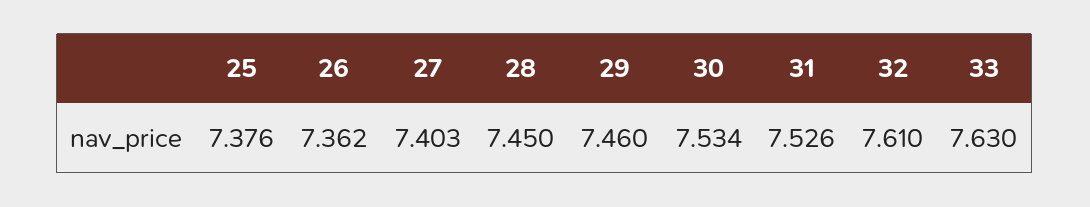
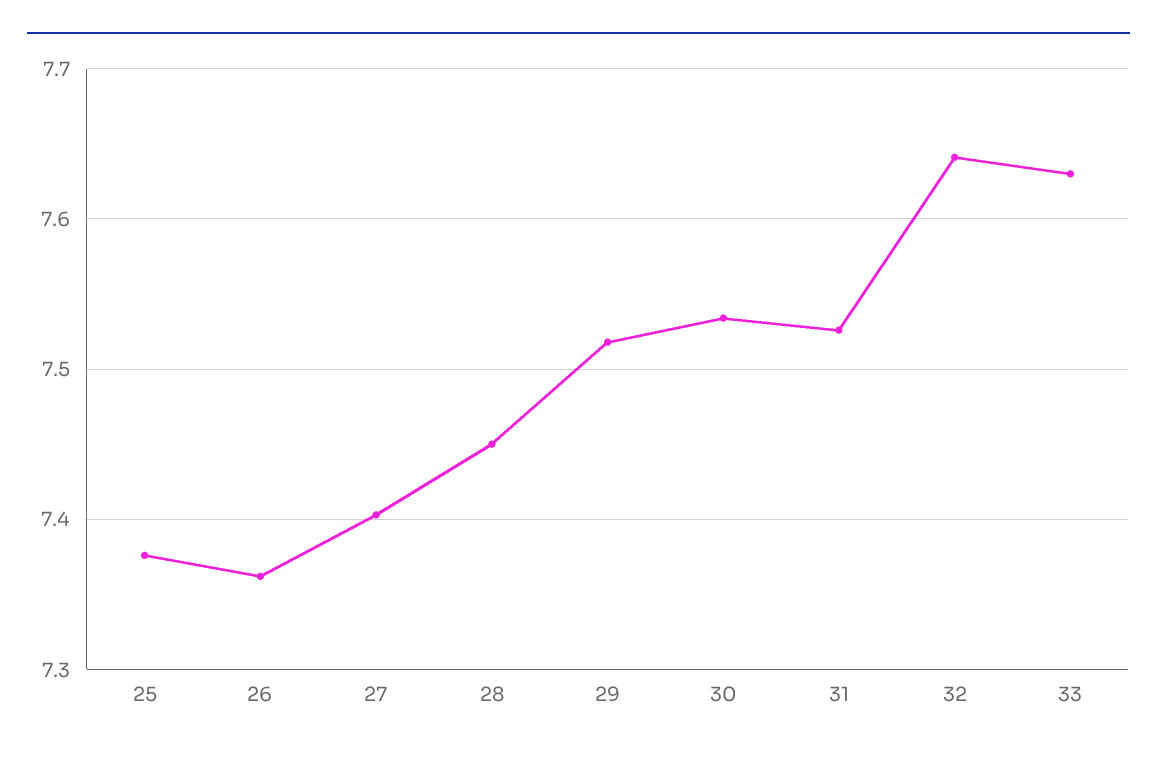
29: 7.46 -> 7.52
32: 7.61 -> 7.64

